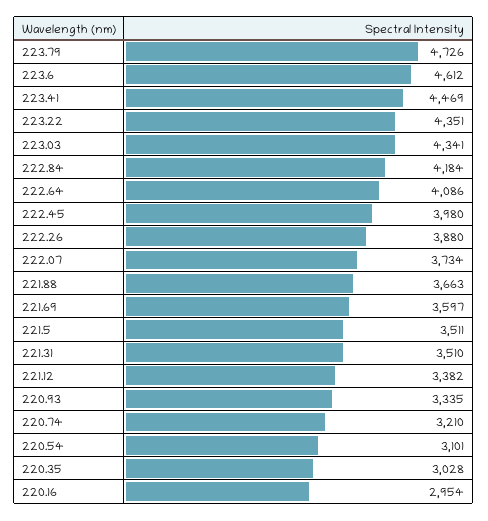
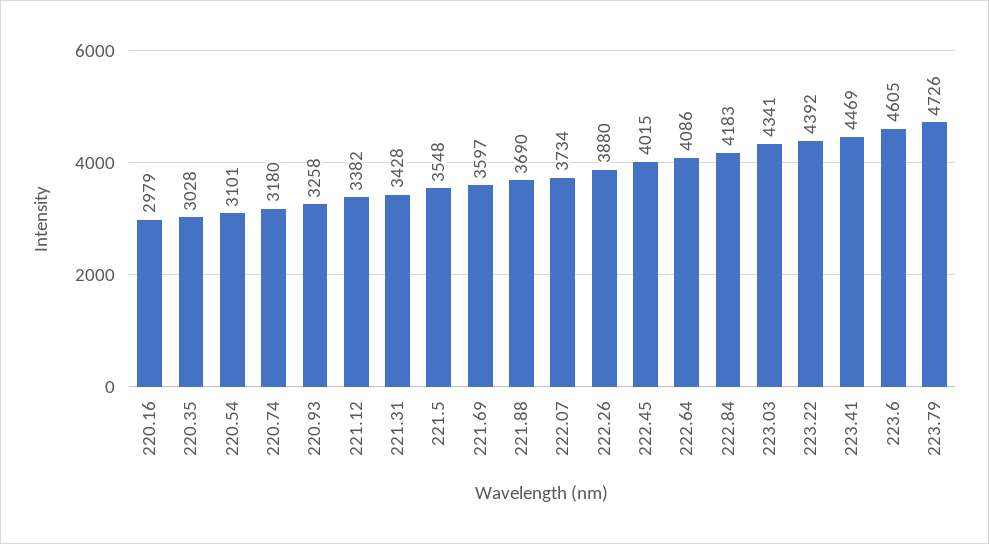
223.6: 4612 -> 4605
223.22: 4351 -> 4392
222.84: 4184 -> 4183
222.45: 3980 -> 4015
221.88: 3663 -> 3690
221.5: 3511 -> 3548
221.31: 3510 -> 3428
220.93: 3335 -> 3258
220.74: 3210 -> 3180
220.16: 2954 -> 2979

